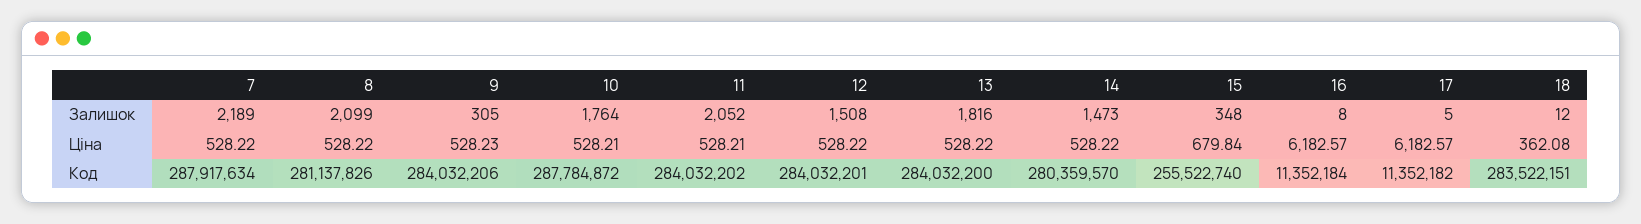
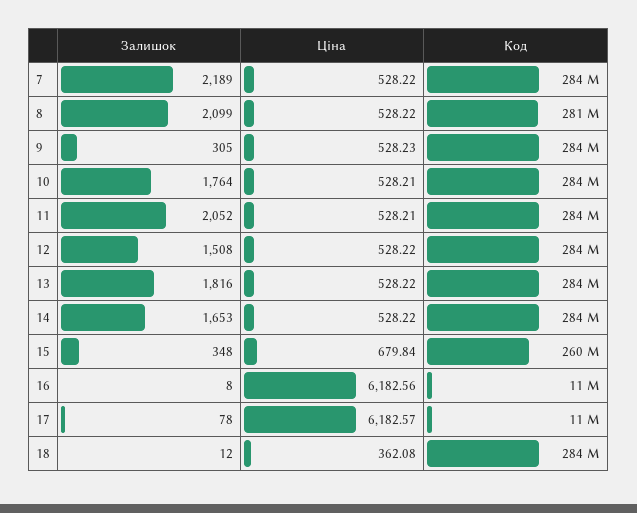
14, Залишок: 1473 -> 1653
17, Залишок: 5 -> 78
16, Ціна: 6182.57 -> 6182.56
7, Код: 287917634 -> 284000000
10, Код: 287784872 -> 284000000
14, Код: 280359570 -> 284000000
15, Код: 255522740 -> 260000000

